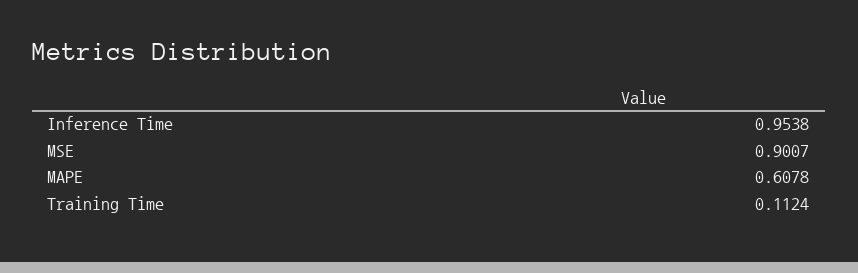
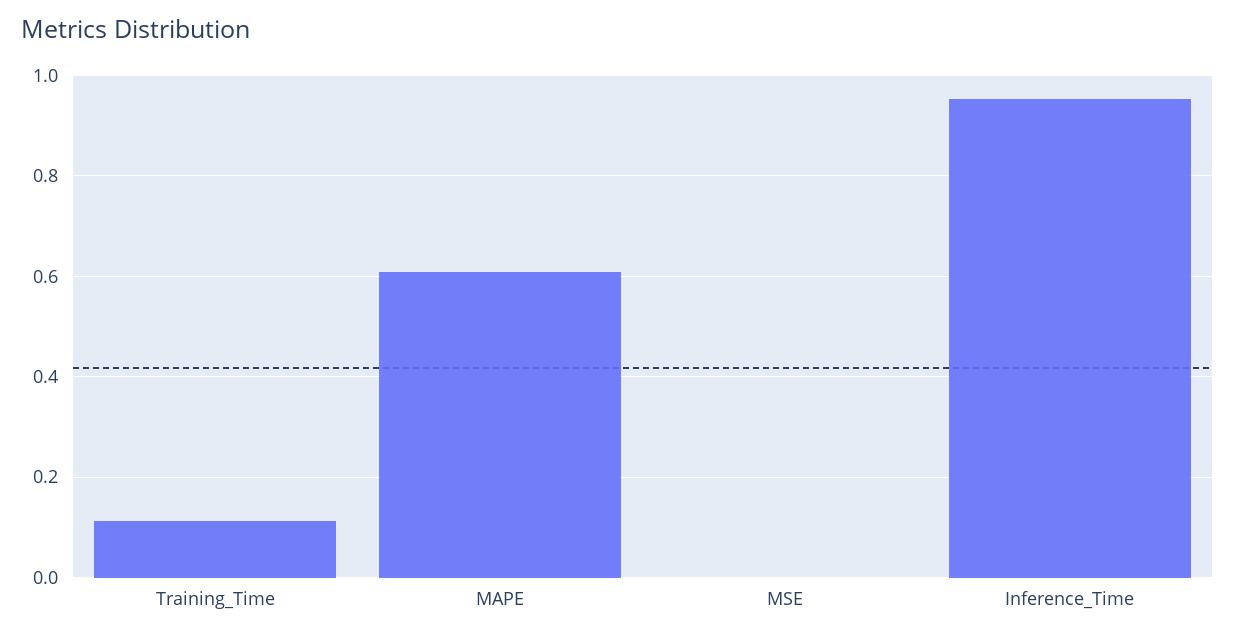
MSE: 0.9007 -> 0

